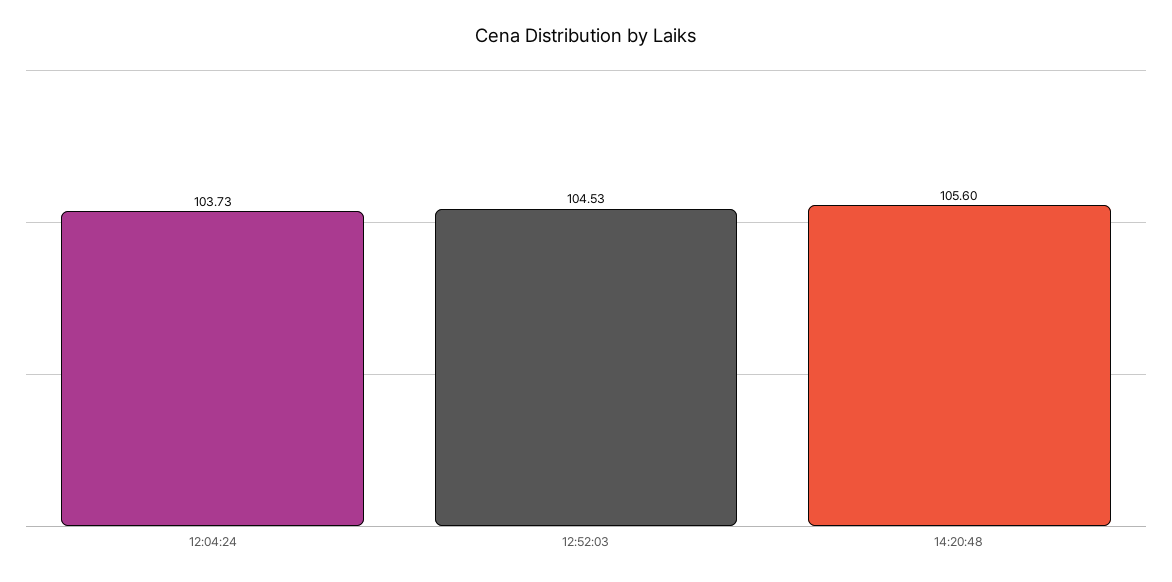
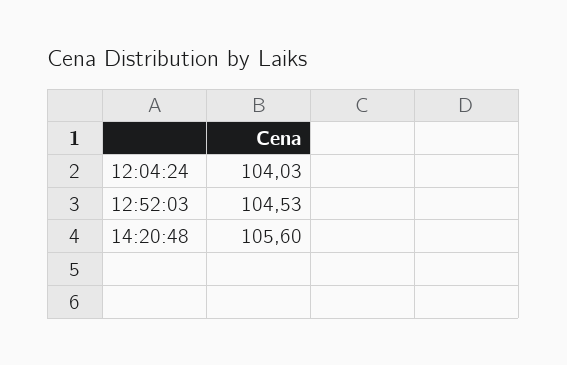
12:04:24: 103.73 -> 104.03

